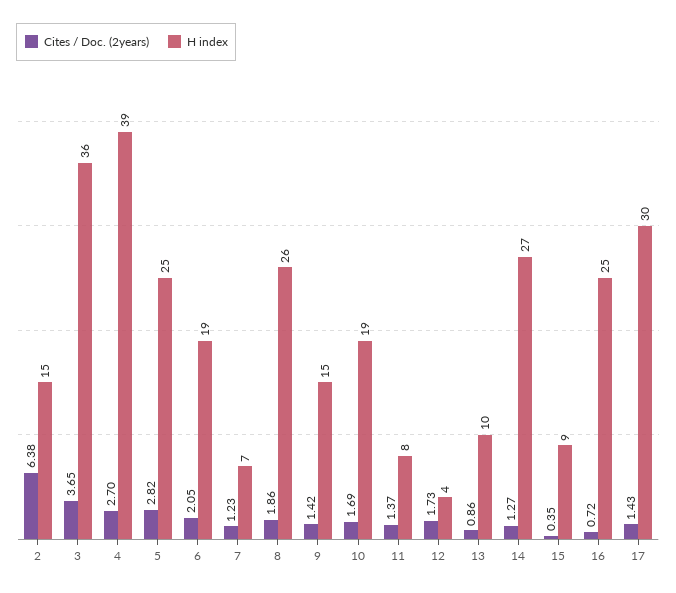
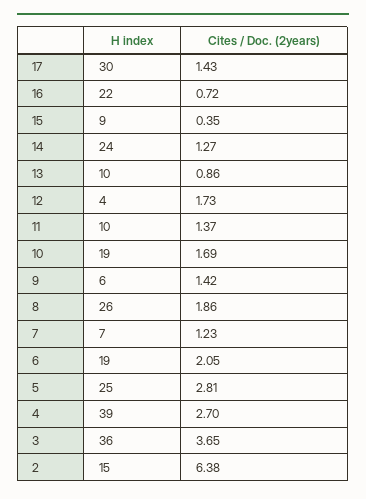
Cites / Doc. (2years), 5: 2.82 -> 2.81
H index, 9: 15 -> 6
H index, 11: 8 -> 10
H index, 14: 27 -> 24
H index, 16: 25 -> 22

